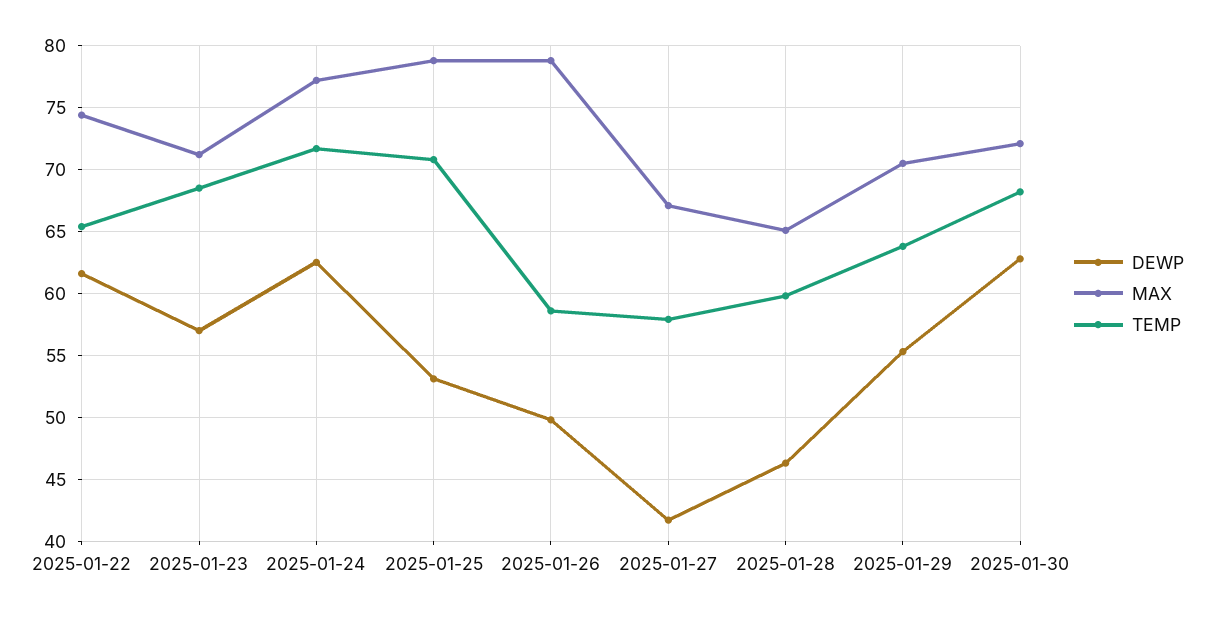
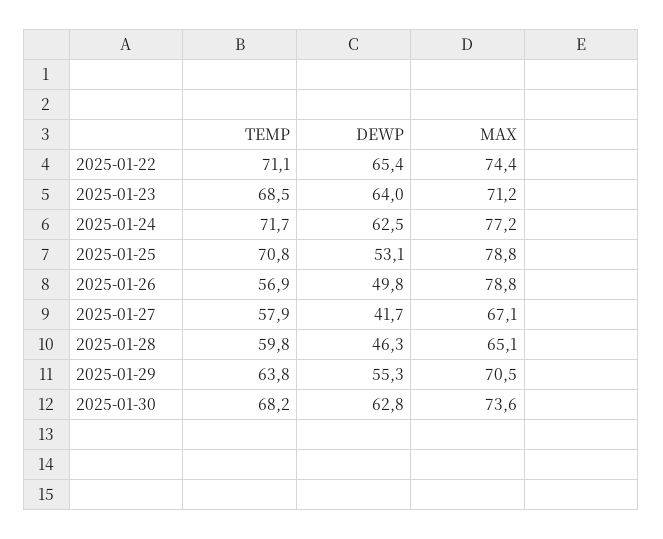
DEWP, 2025-01-22: 61.5 -> 65.4
TEMP, 2025-01-22: 65.5 -> 71.1
DEWP, 2025-01-23: 57 -> 64
TEMP, 2025-01-26: 58.5 -> 56.9
MAX, 2025-01-30: 72 -> 73.6

